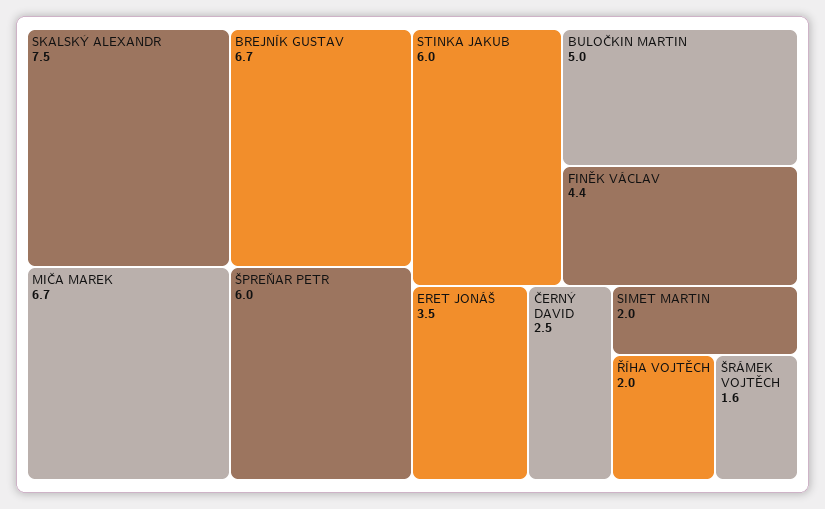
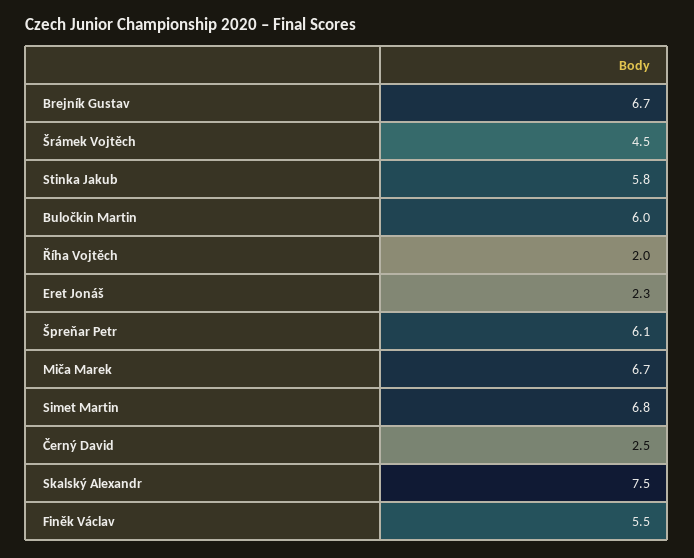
ŠPREŇAR PETR: 6 -> 6.1
STINKA JAKUB: 6 -> 5.8
BULOČKIN MARTIN: 5 -> 6
FINĚK VÁCLAV: 4.4 -> 5.5
ERET JONÁŠ: 3.5 -> 2.3
SIMET MARTIN: 2 -> 6.8
ŠRÁMEK VOJTĚCH: 1.6 -> 4.5

